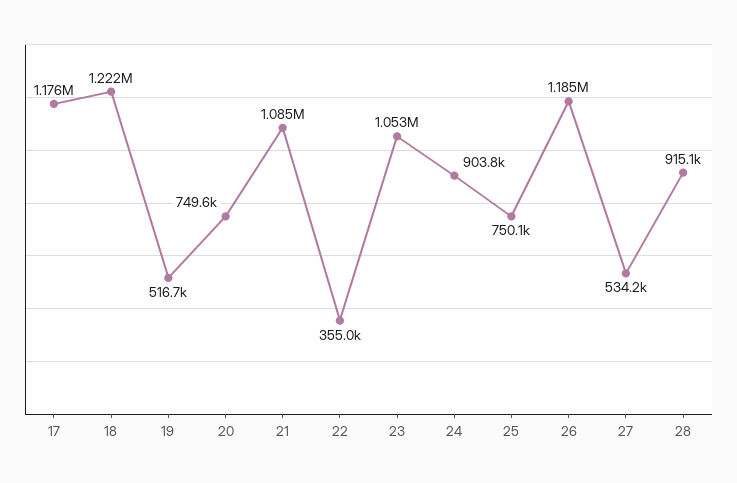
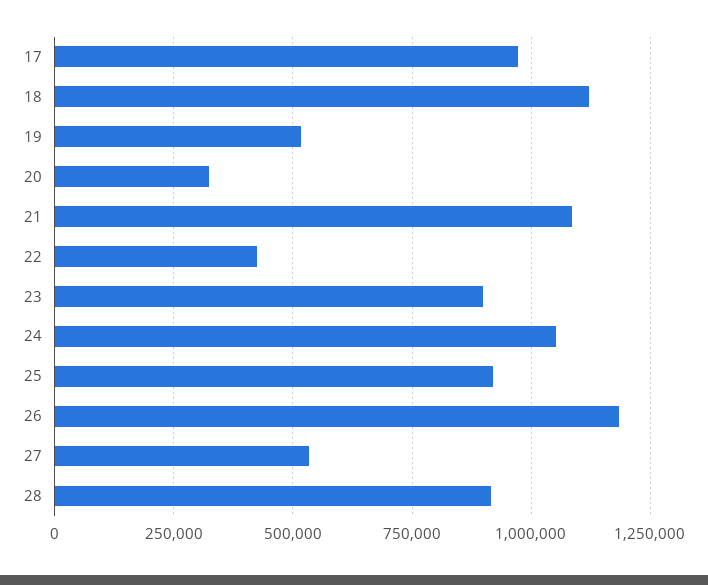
17: 1176000 -> 975000
18: 1222000 -> 1125000
20: 749600 -> 325000
22: 355000 -> 425000
23: 1053000 -> 900000
24: 903800 -> 1050000
25: 750100 -> 925000

